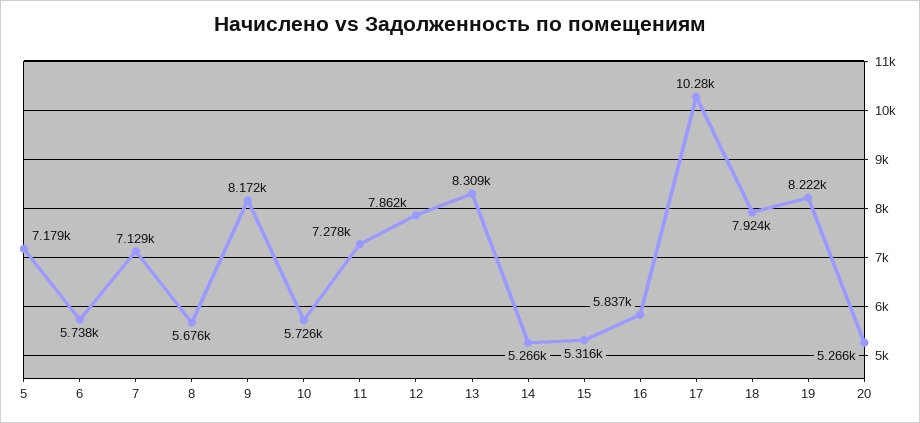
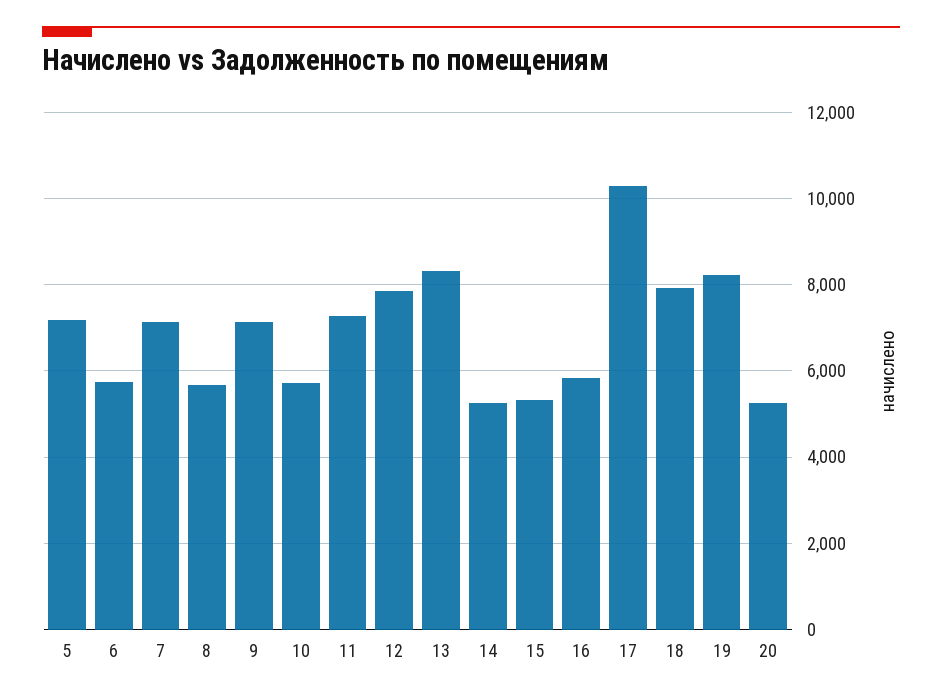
9: 8172 -> 7200

